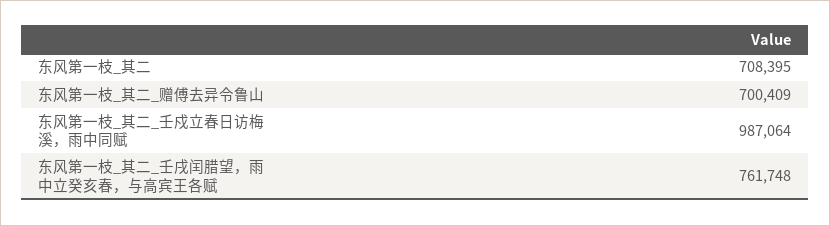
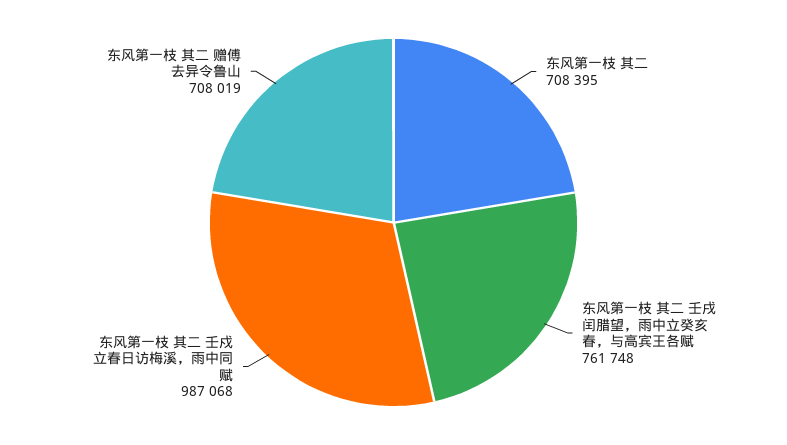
东风第一枝_其二_赠傅去异令鲁山: 700409 -> 708019
东风第一枝_其二_壬戍立春日访梅溪，雨中同赋: 987064 -> 987068

